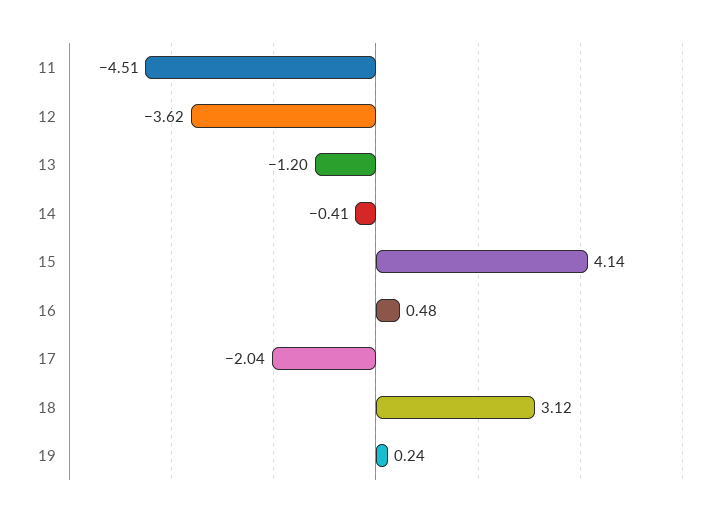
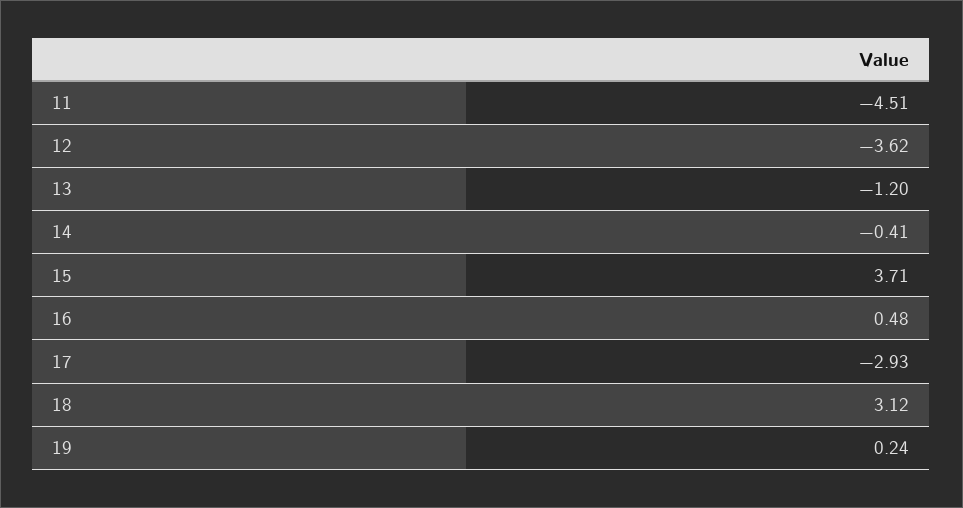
15: 4.14 -> 3.71
17: -2.04 -> -2.93

